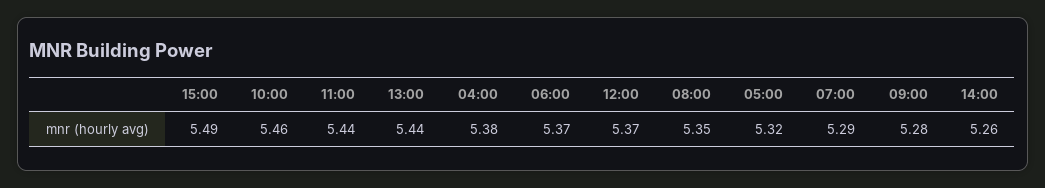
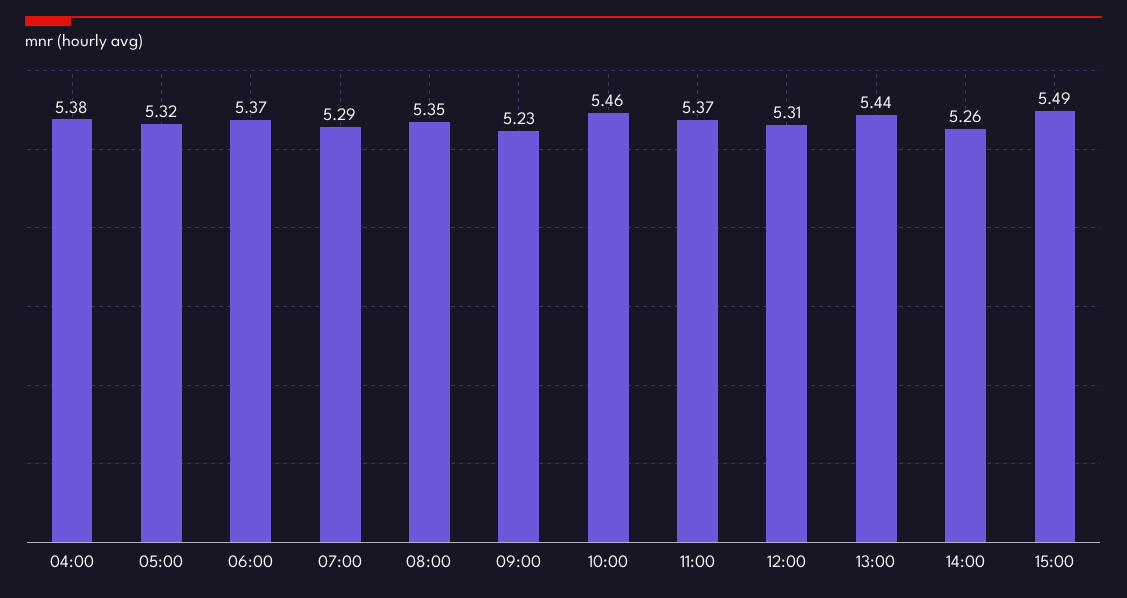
11:00: 5.44 -> 5.37
12:00: 5.37 -> 5.31
09:00: 5.28 -> 5.23

